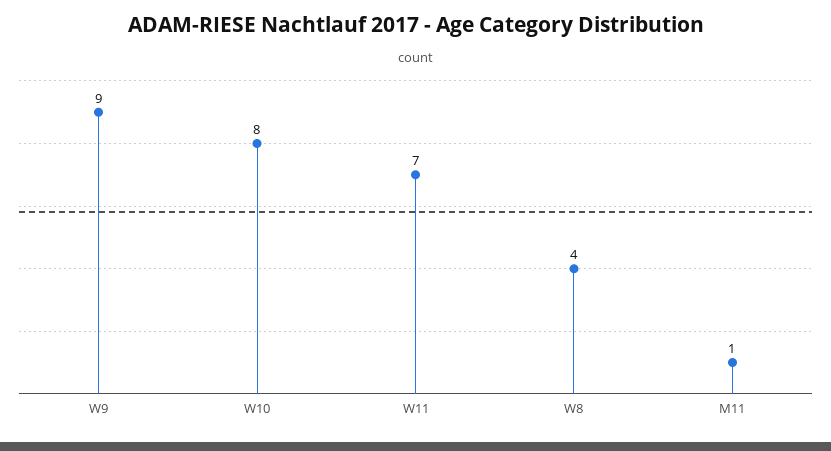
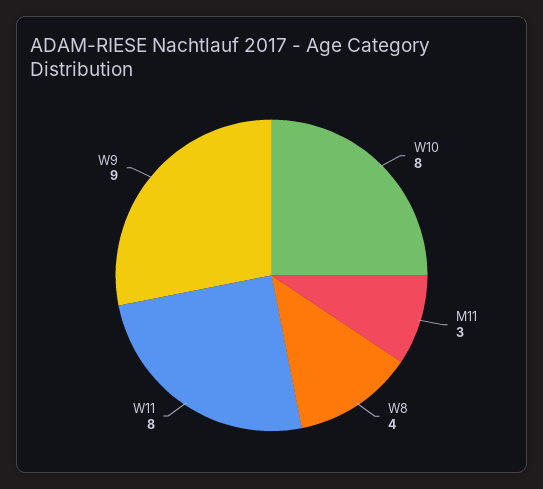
W11: 7 -> 8
M11: 1 -> 3

